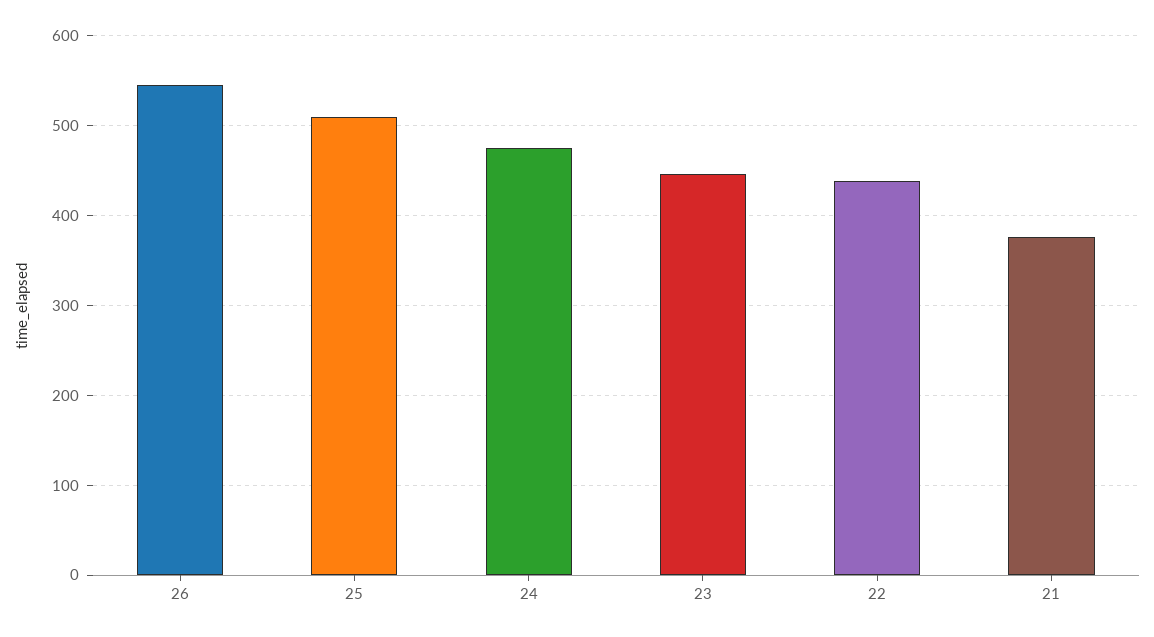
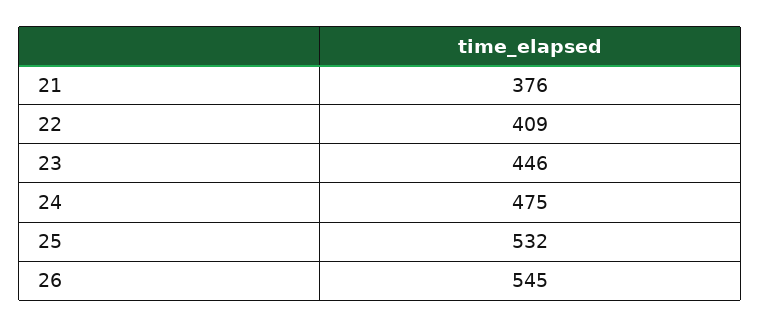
25: 510 -> 532
22: 440 -> 409

